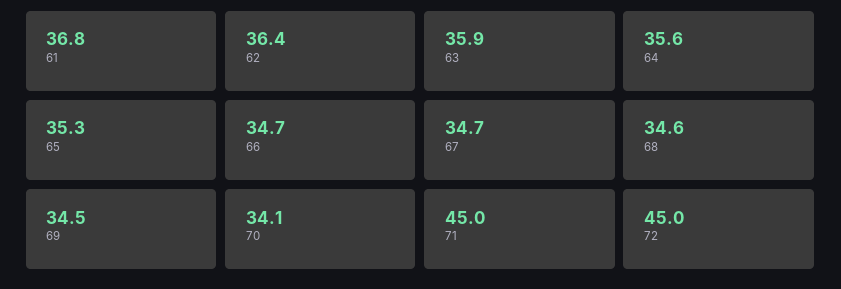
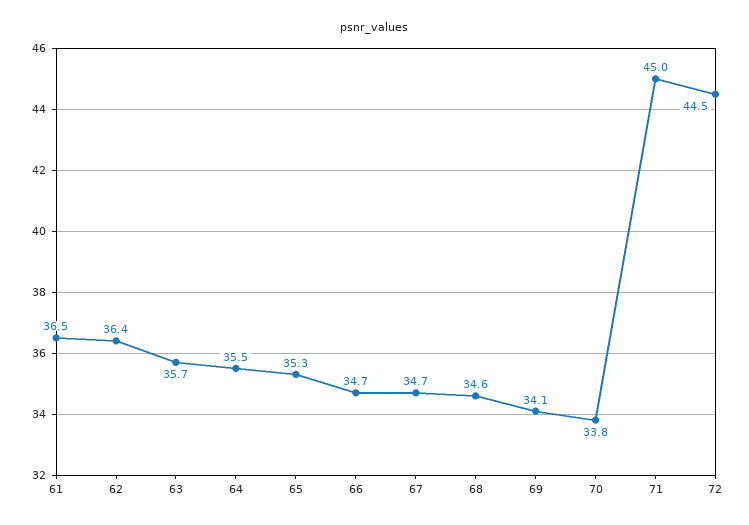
61: 36.8 -> 36.5
63: 35.9 -> 35.7
64: 35.6 -> 35.5
69: 34.5 -> 34.1
70: 34.1 -> 33.8
72: 45 -> 44.5

